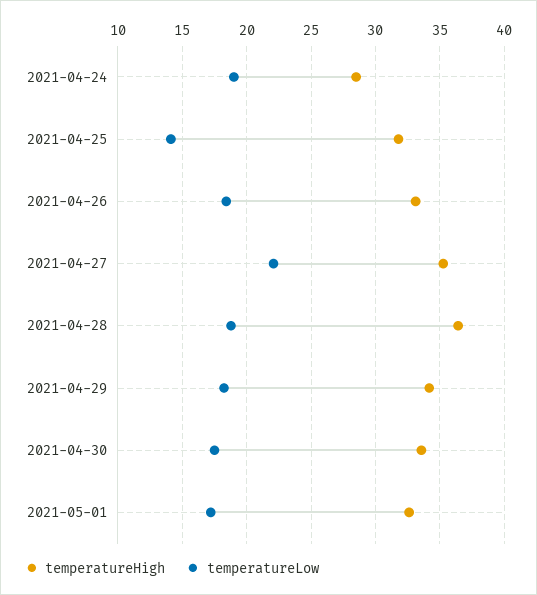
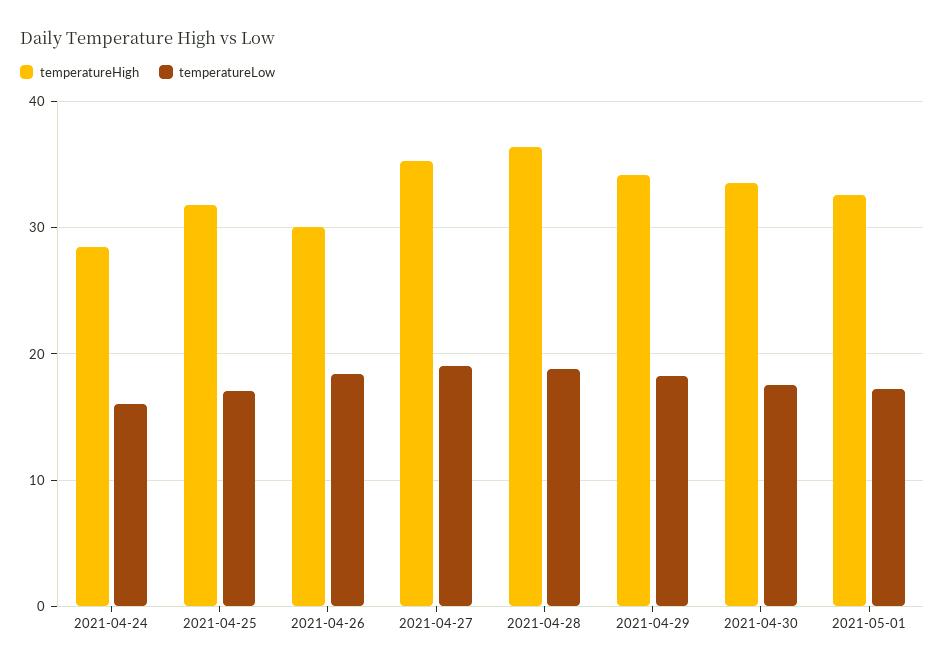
temperatureLow, 2021-04-24: 19 -> 16
temperatureLow, 2021-04-25: 14 -> 17
temperatureHigh, 2021-04-26: 33 -> 30
temperatureLow, 2021-04-27: 22 -> 19

